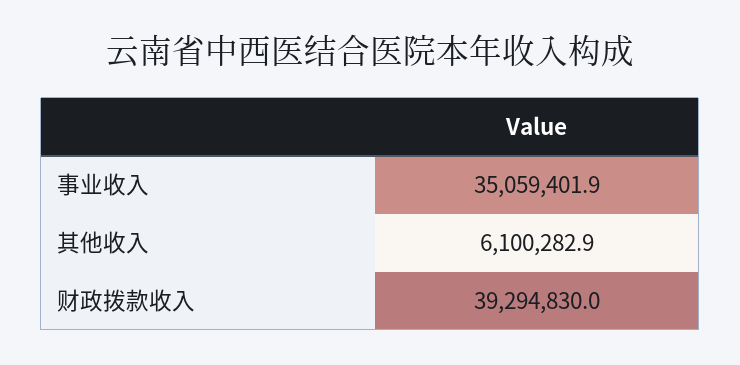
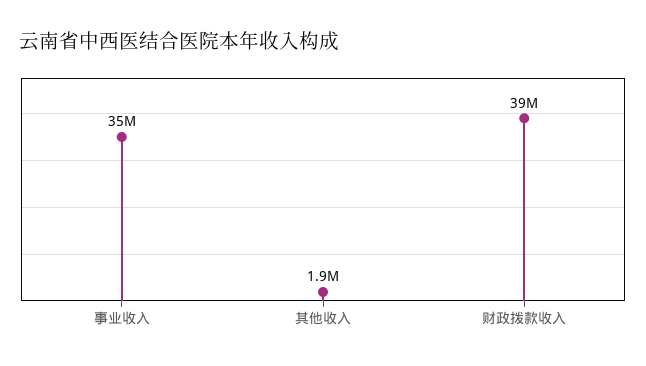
其他收入: 6100282.9 -> 1900000

